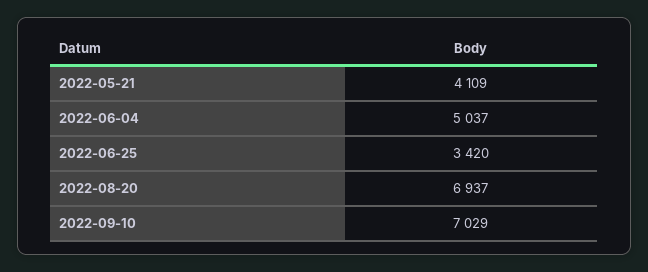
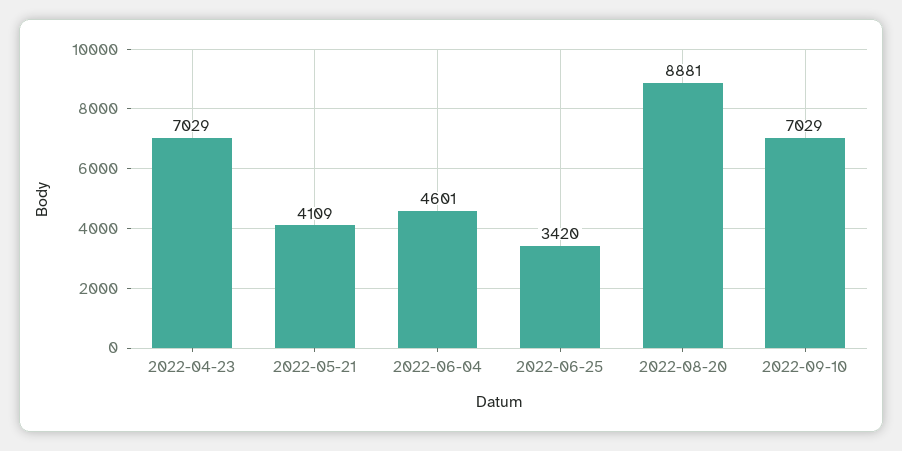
2022-06-04: 5037 -> 4601
2022-08-20: 6937 -> 8881
2022-04-23: none -> 7029

